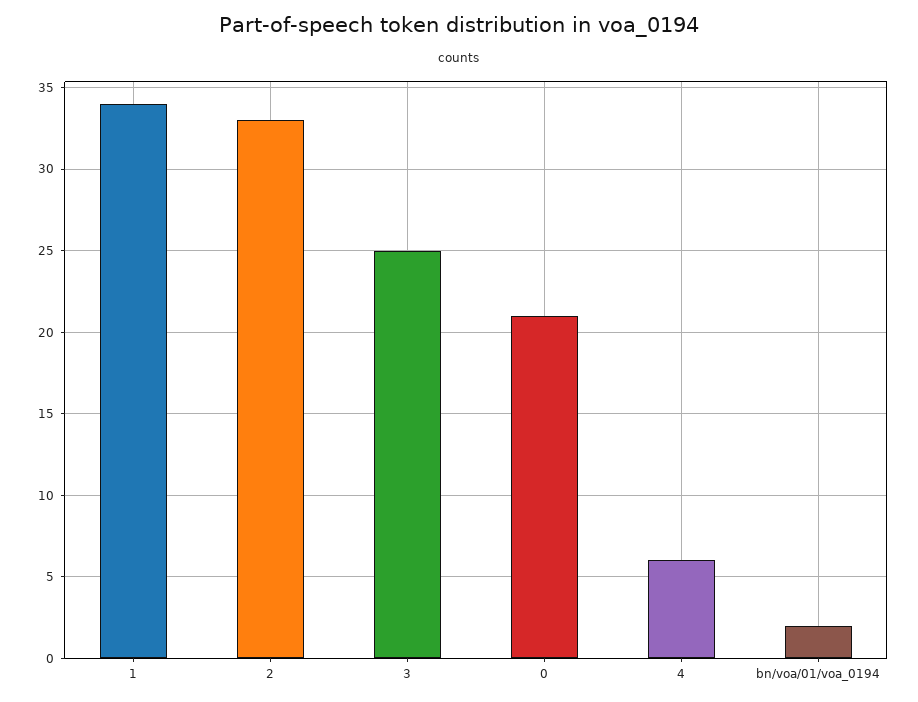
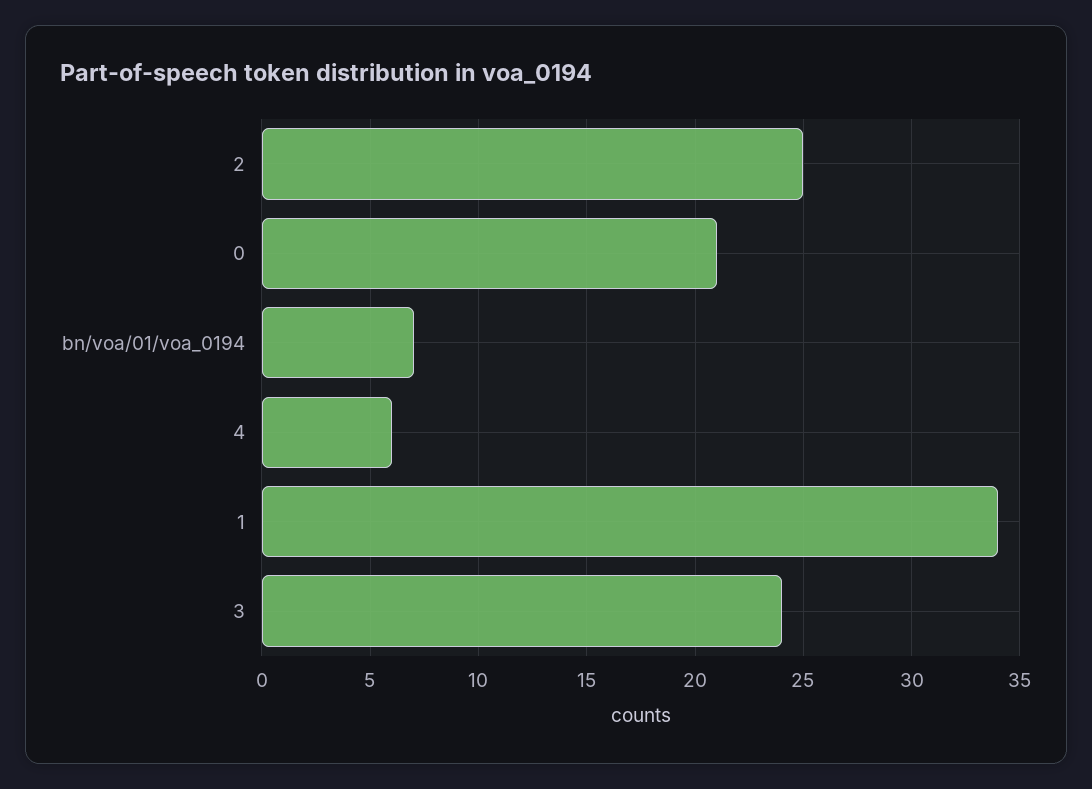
2: 33 -> 25
3: 25 -> 24
bn/voa/01/voa_0194: 2 -> 7

